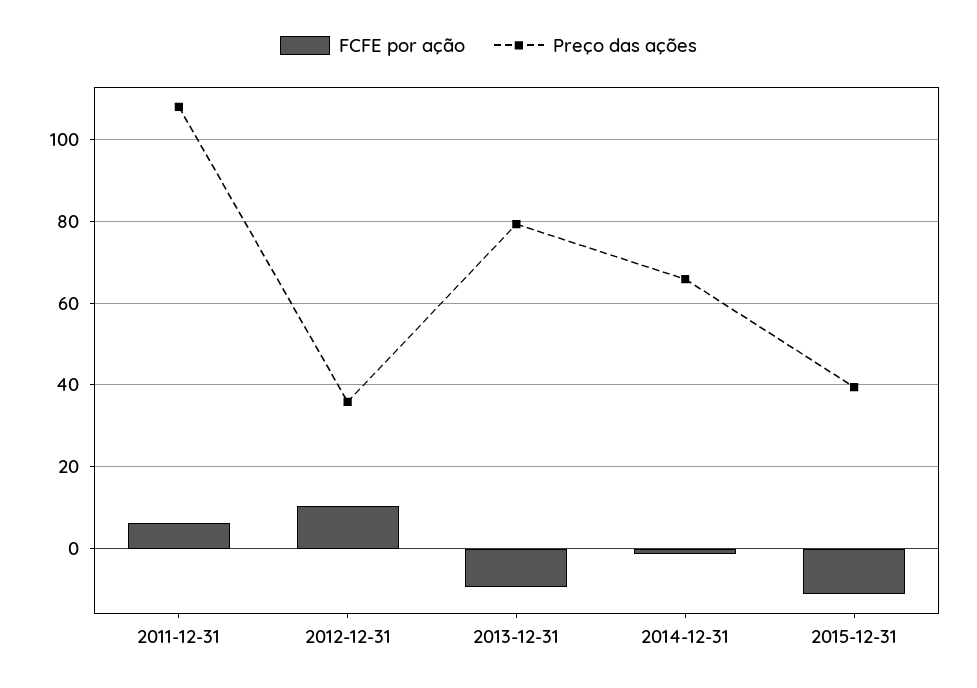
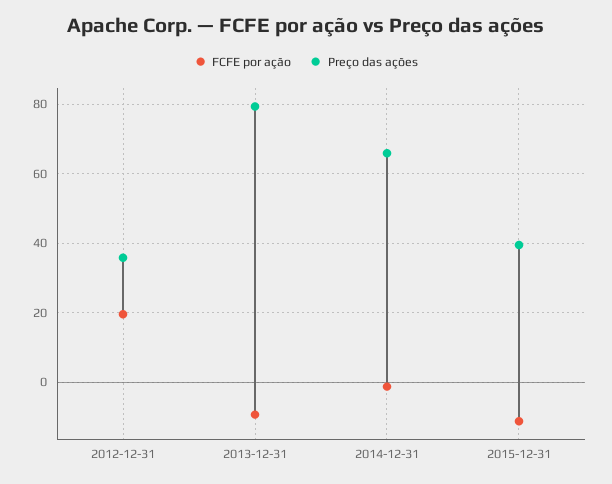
FCFE por ação, 2011-12-31: 6 -> none
Preço das ações, 2011-12-31: 108 -> none
FCFE por ação, 2012-12-31: 10 -> 20

